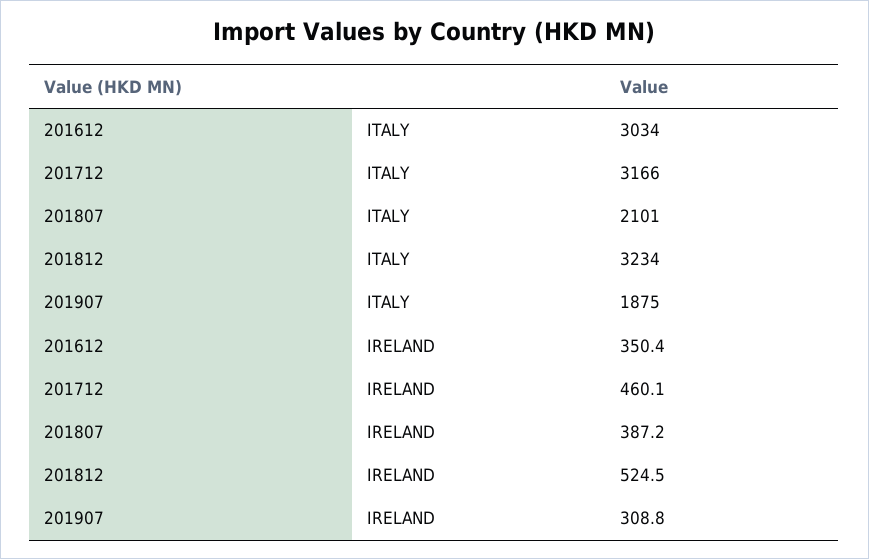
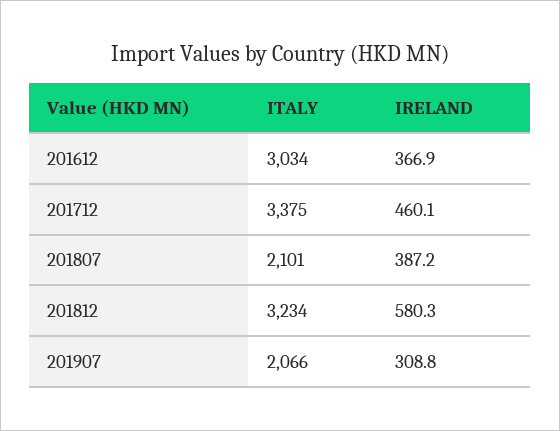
201712, ITALY: 3166 -> 3375
201907, ITALY: 1875 -> 2066
201612, IRELAND: 350.4 -> 366.9
201812, IRELAND: 524.5 -> 580.3

